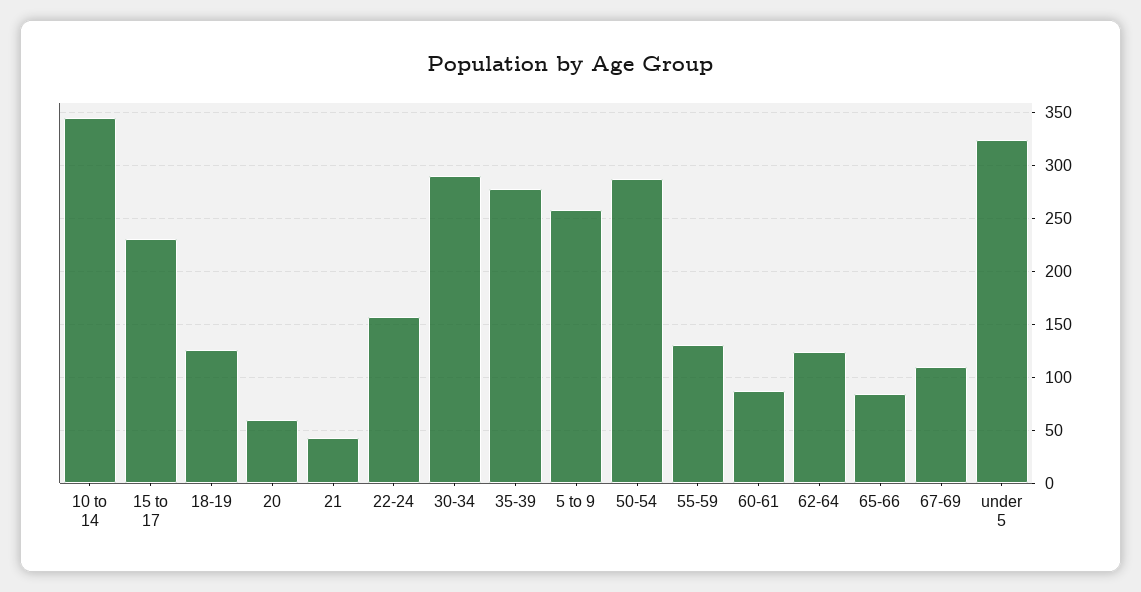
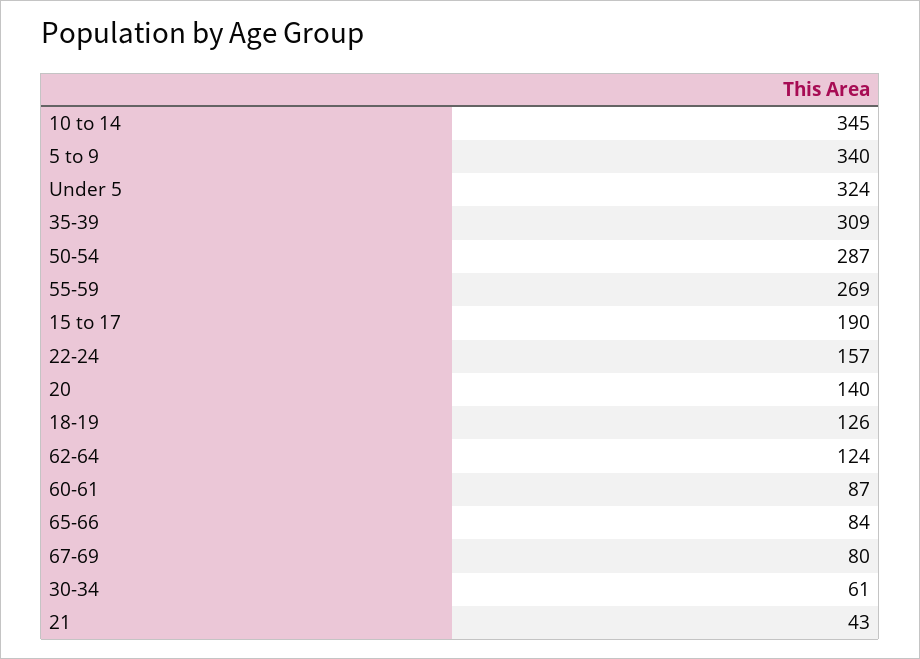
15 to 17: 230 -> 190
20: 60 -> 140
30-34: 290 -> 61
35-39: 280 -> 309
5 to 9: 260 -> 340
55-59: 130 -> 269
67-69: 110 -> 80

